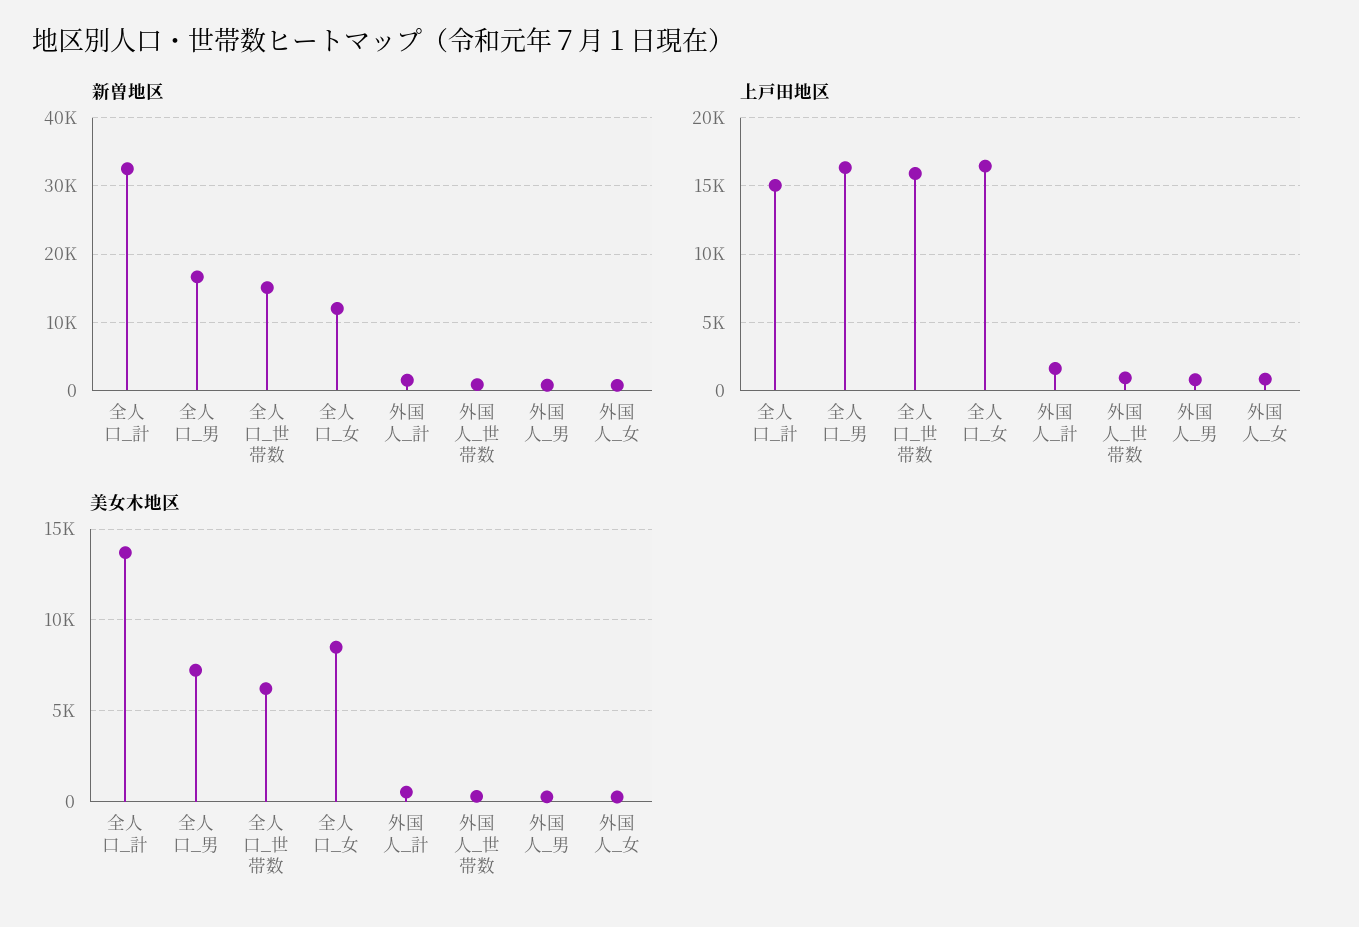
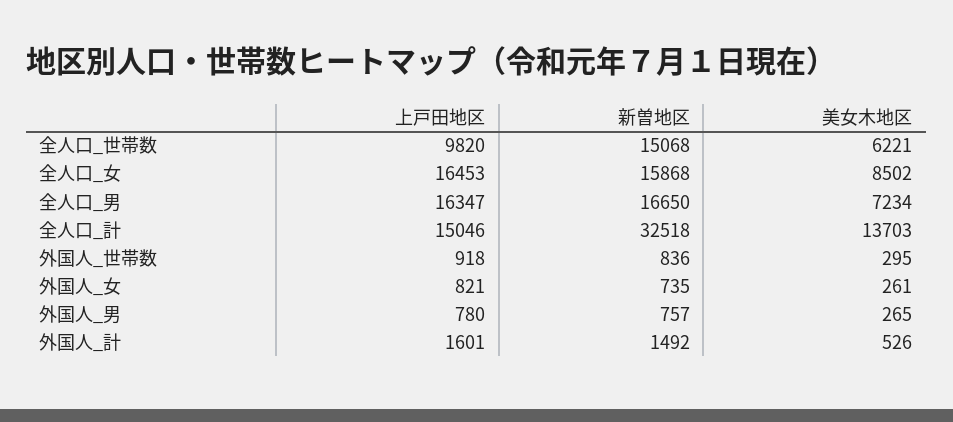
新曽地区, 全人口_女: 12000 -> 15868
上戸田地区, 全人口_世帯数: 16000 -> 9820

